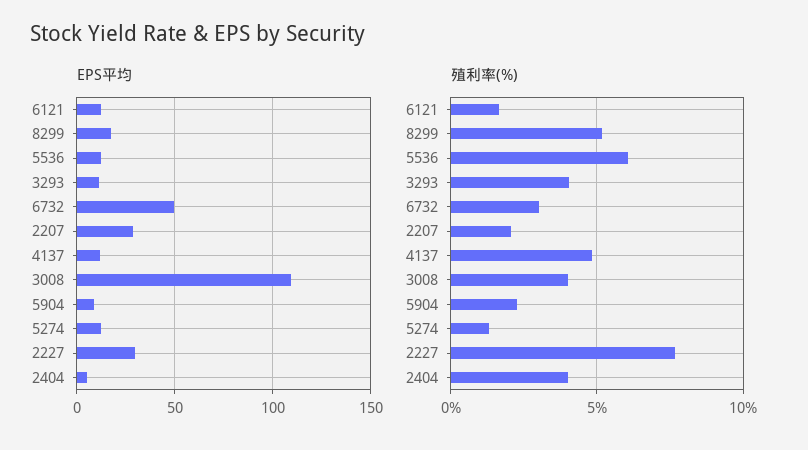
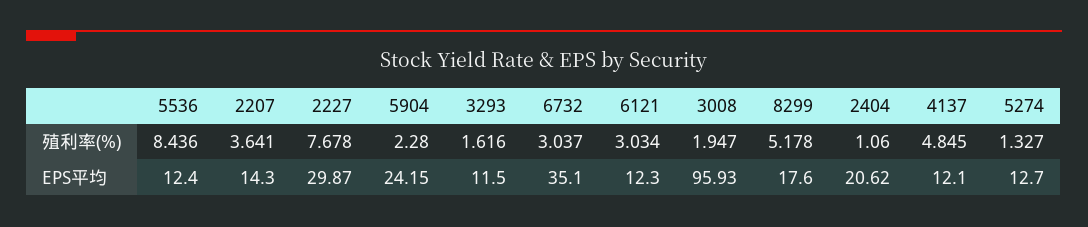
EPS平均, 6732: 50 -> 35.1
EPS平均, 2207: 30 -> 14.3
EPS平均, 3008: 110 -> 95.93
EPS平均, 5904: 10 -> 24.15
EPS平均, 2404: 5 -> 20.62
殖利率(%), 6121: 1.5 -> 3.034
殖利率(%), 5536: 6 -> 8.436
殖利率(%), 3293: 4 -> 1.616
殖利率(%), 2207: 2 -> 3.641
殖利率(%), 3008: 4 -> 1.947
殖利率(%), 2404: 4 -> 1.06

